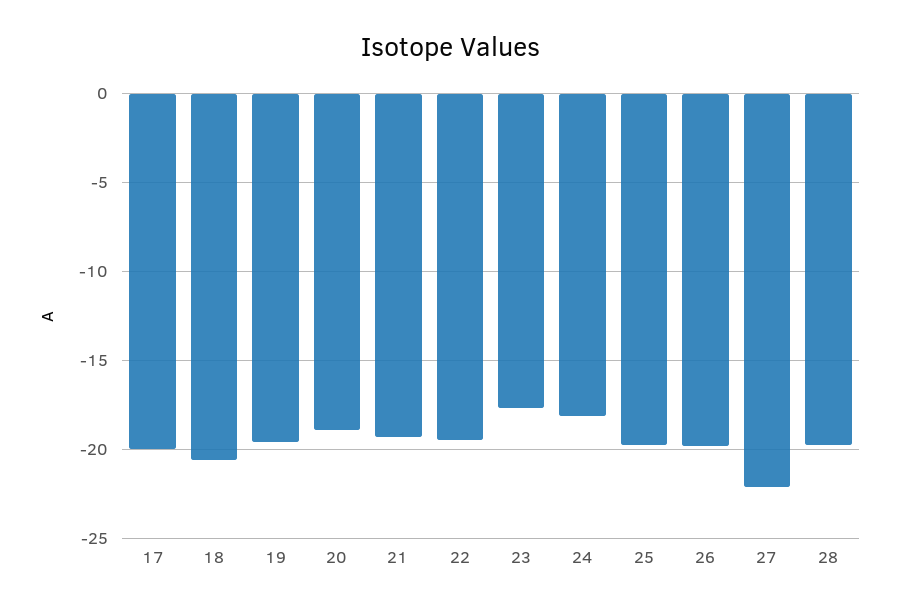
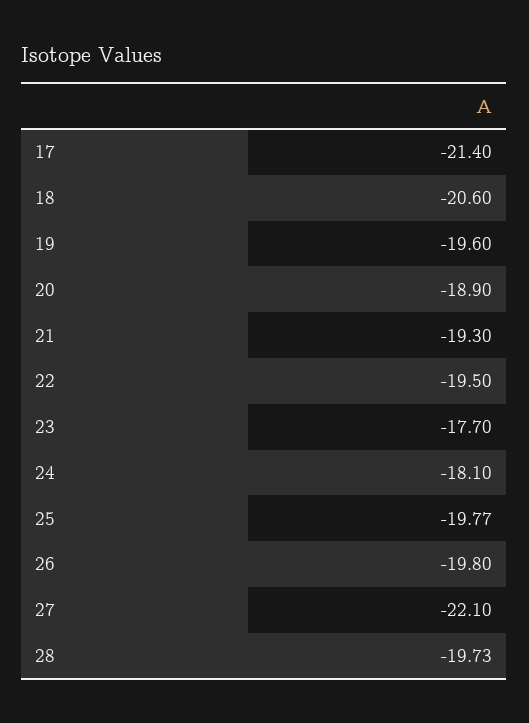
17: -20 -> -21.4

